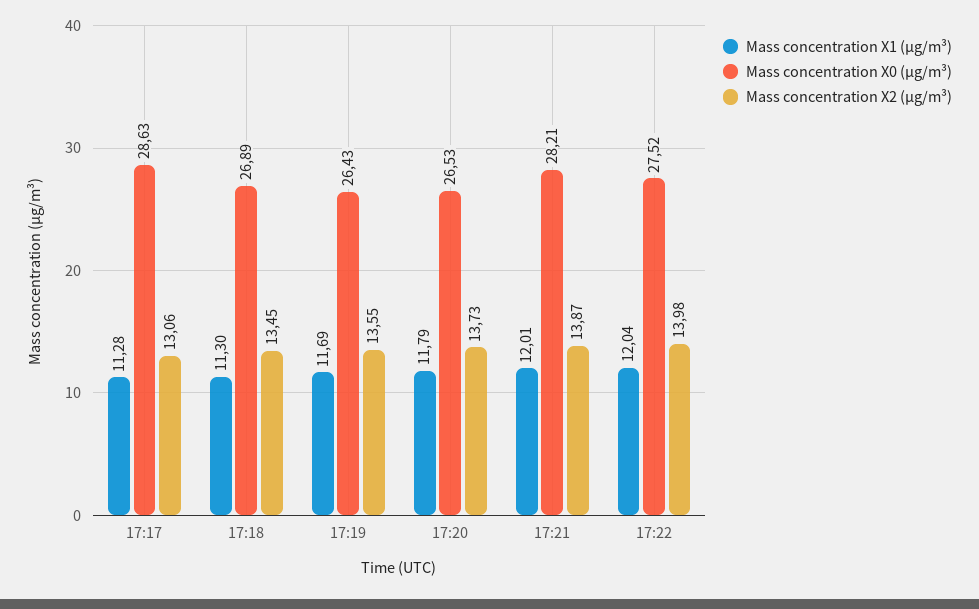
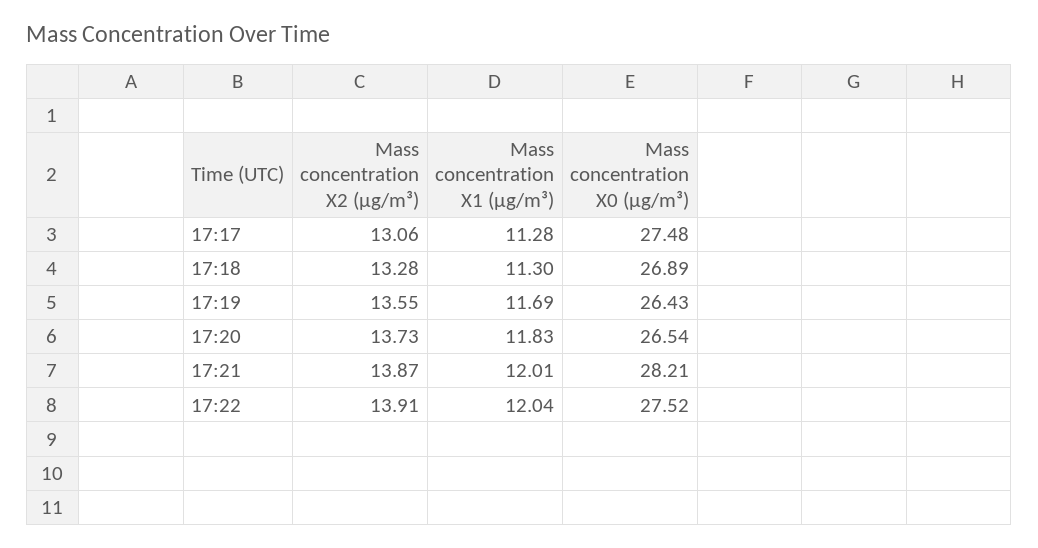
Mass concentration X0 (μg/m³), 17:17: 28.63 -> 27.48
Mass concentration X2 (μg/m³), 17:18: 13.45 -> 13.28
Mass concentration X1 (μg/m³), 17:20: 11.79 -> 11.83
Mass concentration X0 (μg/m³), 17:20: 26.53 -> 26.54
Mass concentration X2 (μg/m³), 17:22: 13.98 -> 13.91

